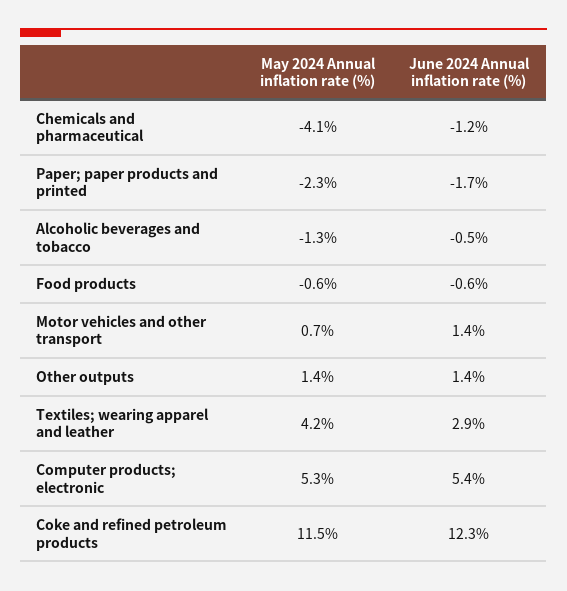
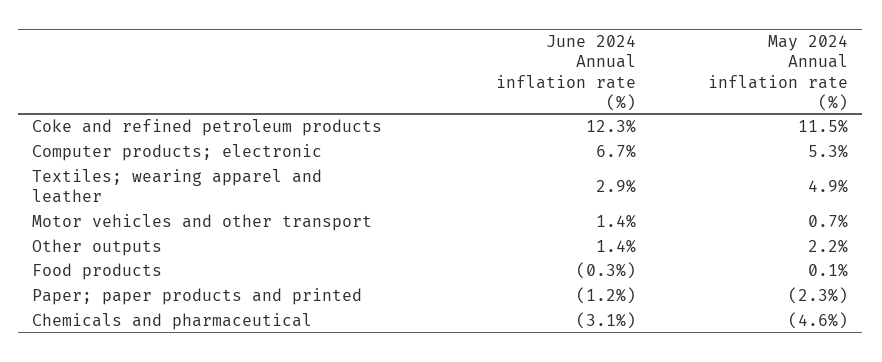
May 2024 Annual inflation rate (%), Chemicals and pharmaceutical: -4.1 -> -4.6
June 2024 Annual inflation rate (%), Chemicals and pharmaceutical: -1.2 -> -3.1
June 2024 Annual inflation rate (%), Paper; paper products and printed: -1.7 -> -1.2
May 2024 Annual inflation rate (%), Alcoholic beverages and tobacco: -1.3 -> none
June 2024 Annual inflation rate (%), Alcoholic beverages and tobacco: -0.5 -> none
May 2024 Annual inflation rate (%), Food products: -0.6 -> 0.1
June 2024 Annual inflation rate (%), Food products: -0.6 -> -0.3
May 2024 Annual inflation rate (%), Other outputs: 1.4 -> 2.2
May 2024 Annual inflation rate (%), Textiles; wearing apparel and leather: 4.2 -> 4.9
June 2024 Annual inflation rate (%), Computer products; electronic: 5.4 -> 6.7

